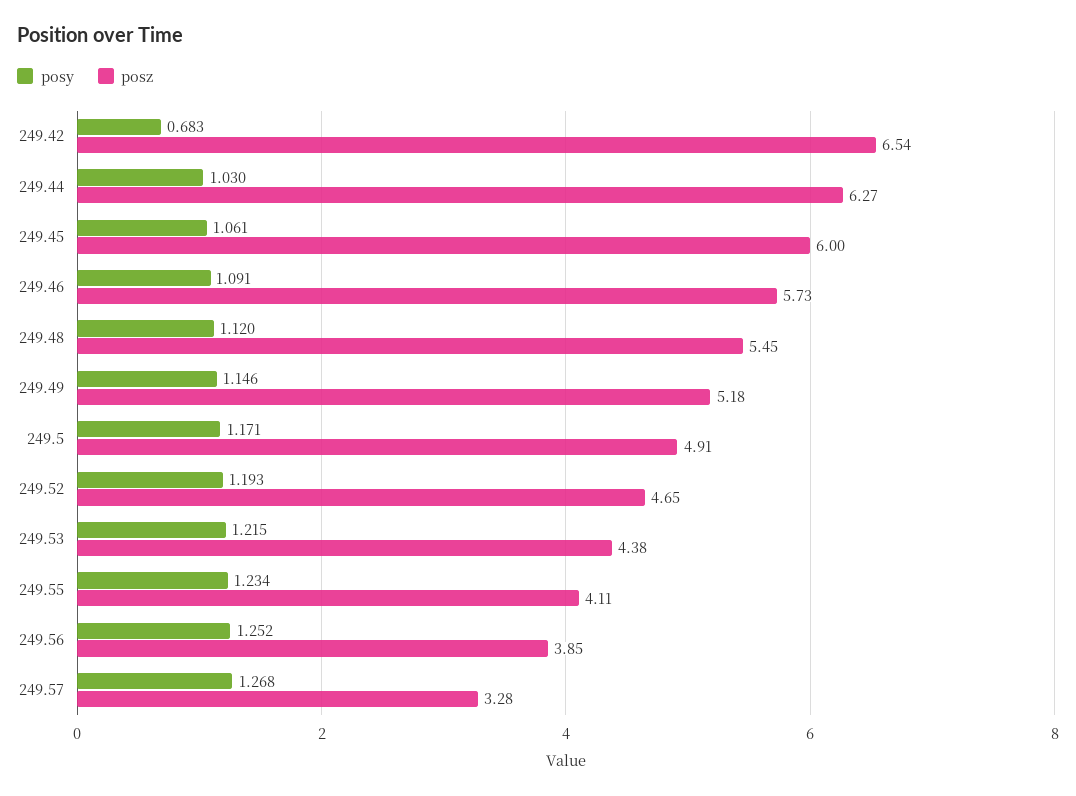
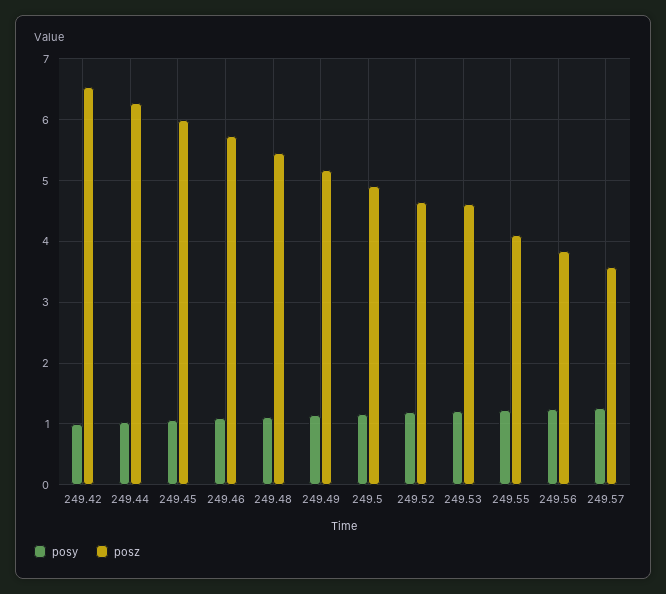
posy, 249.42: 0.683 -> 1
posz, 249.53: 4.38 -> 4.6
posz, 249.57: 3.28 -> 3.6

